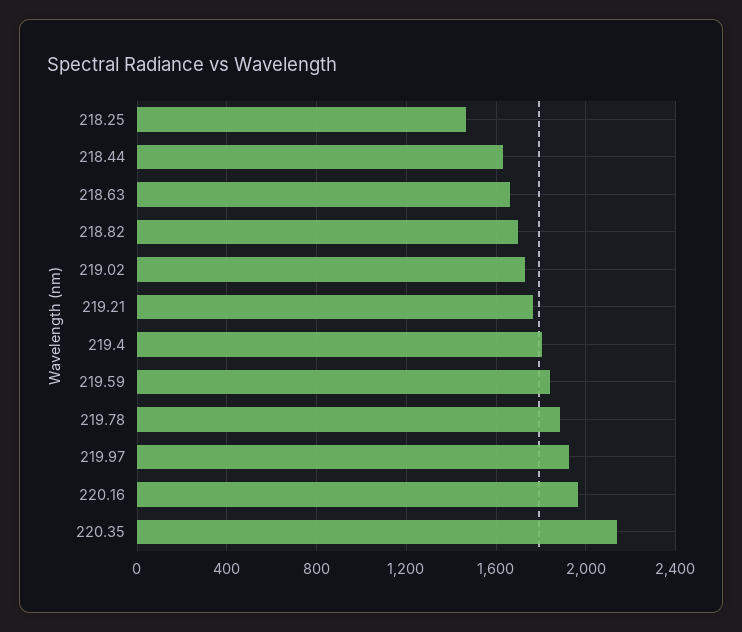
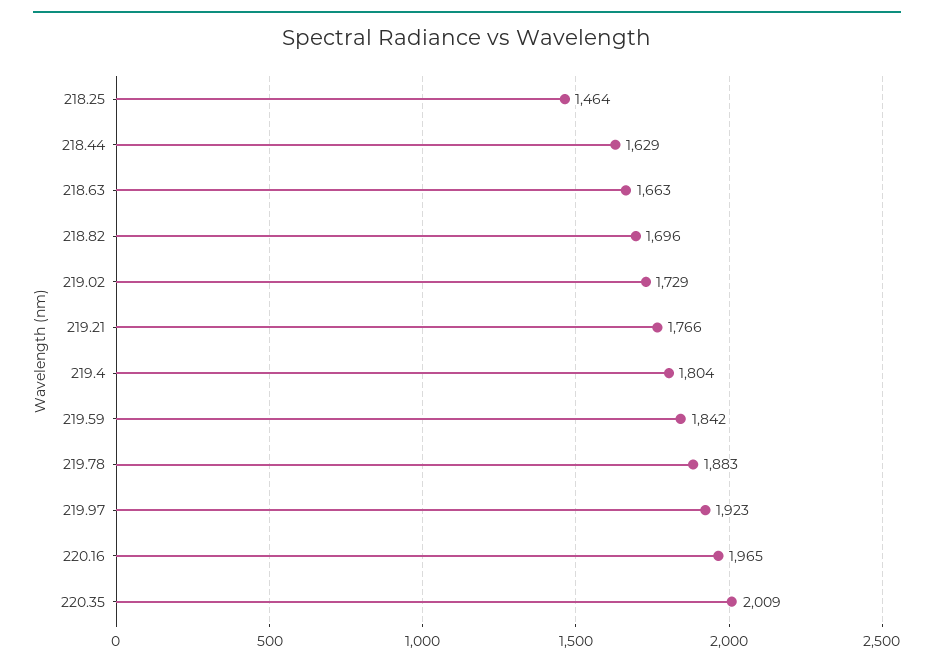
220.35: 2150 -> 2009

